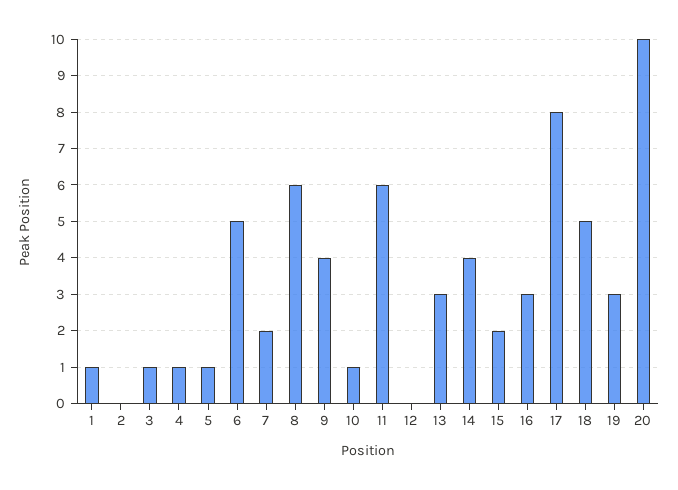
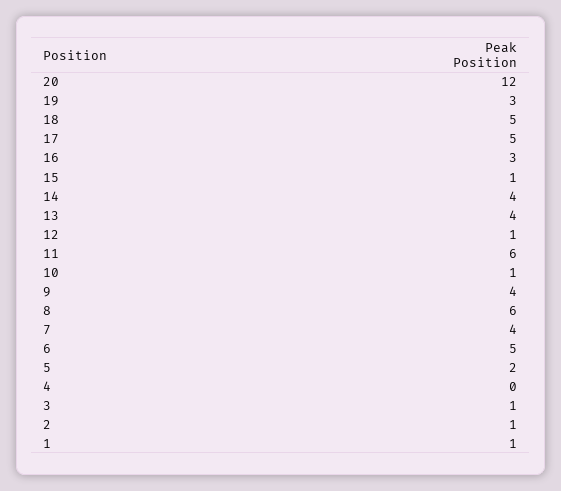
2: 0 -> 1
4: 1 -> 0
5: 1 -> 2
7: 2 -> 4
12: 0 -> 1
13: 3 -> 4
15: 2 -> 1
17: 8 -> 5
20: 10 -> 12

